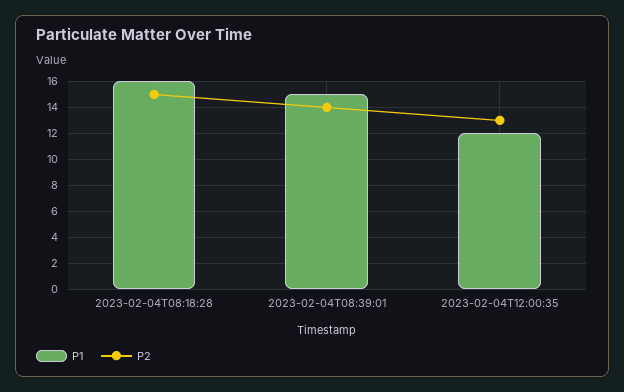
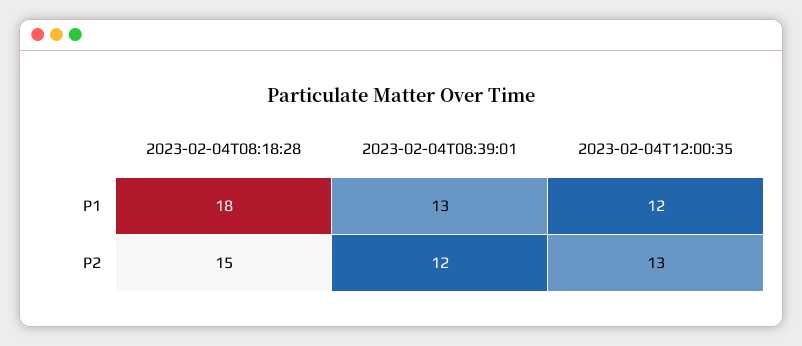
P1, 2023-02-04T08:18:28: 16 -> 18
P1, 2023-02-04T08:39:01: 15 -> 13
P2, 2023-02-04T08:39:01: 14 -> 12

